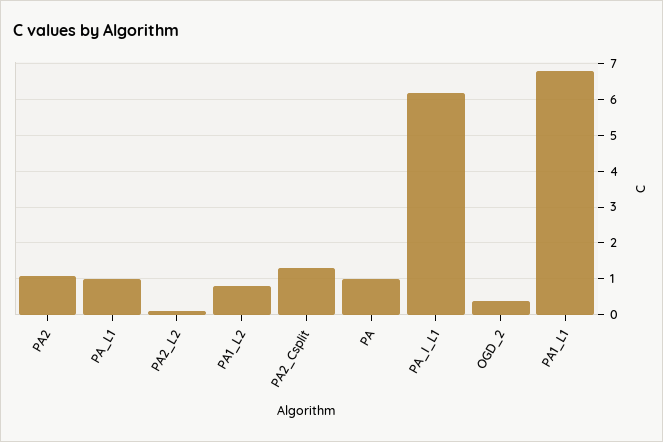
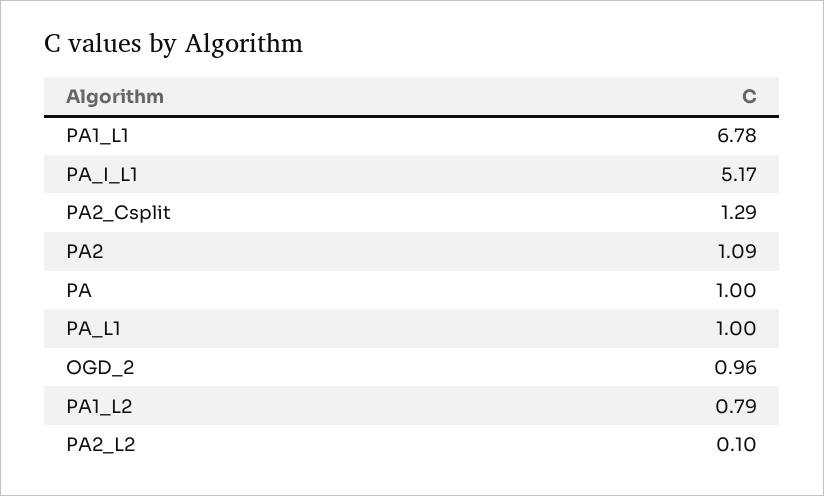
PA_I_L1: 6.2 -> 5.17
OGD_2: 0.4 -> 0.96

